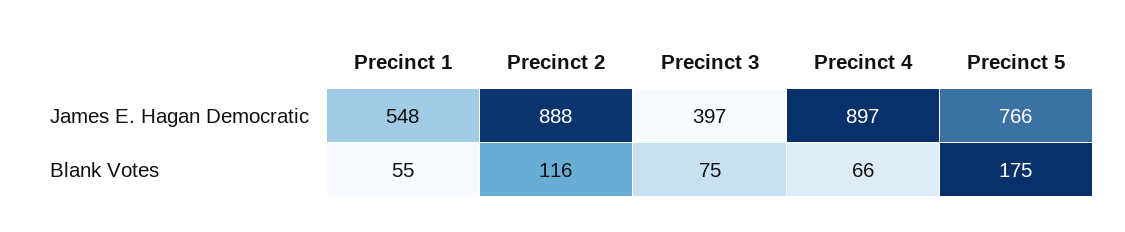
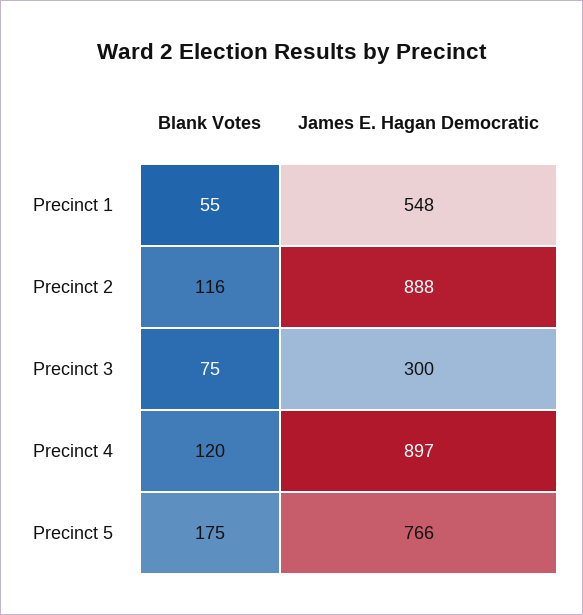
Precinct 3, James E. Hagan Democratic: 397 -> 300
Precinct 4, Blank Votes: 66 -> 120

